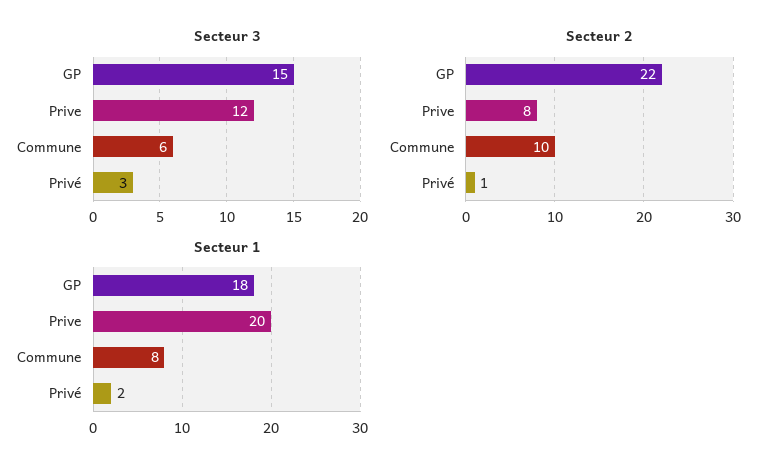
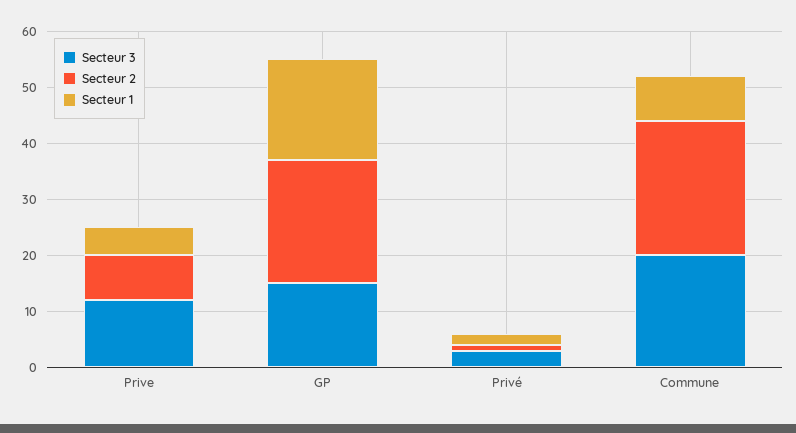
Secteur 3, Commune: 6 -> 20
Secteur 2, Commune: 10 -> 25
Secteur 1, Prive: 20 -> 5

